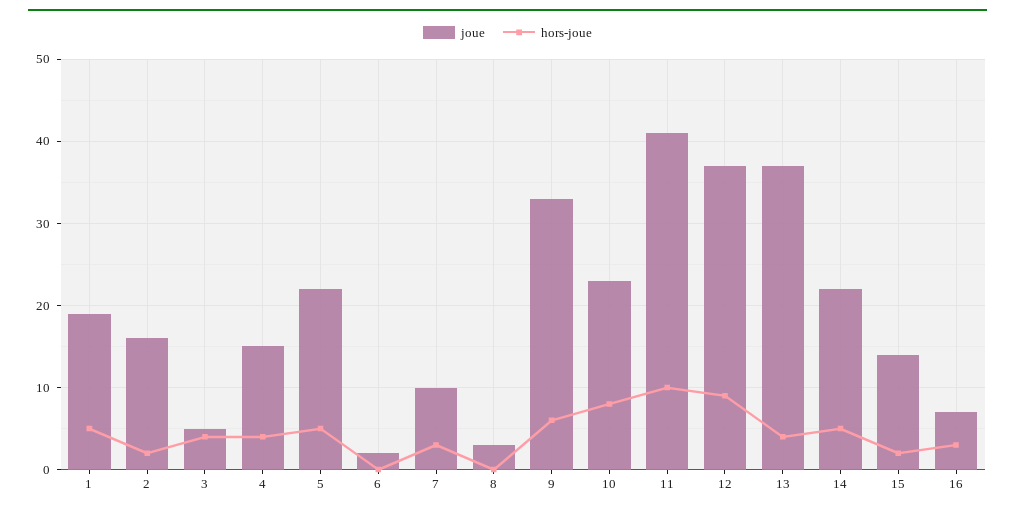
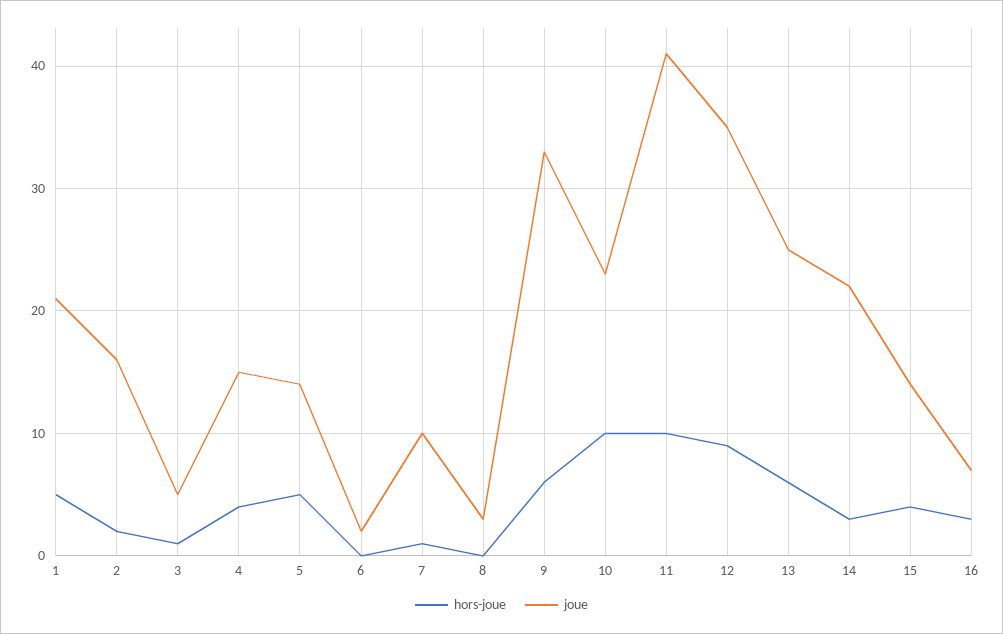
joue, 1: 19 -> 21
hors-joue, 3: 4 -> 1
joue, 5: 22 -> 14
hors-joue, 7: 3 -> 1
hors-joue, 10: 8 -> 10
joue, 12: 37 -> 35
joue, 13: 37 -> 25
hors-joue, 13: 4 -> 6
hors-joue, 14: 5 -> 3
hors-joue, 15: 2 -> 4

